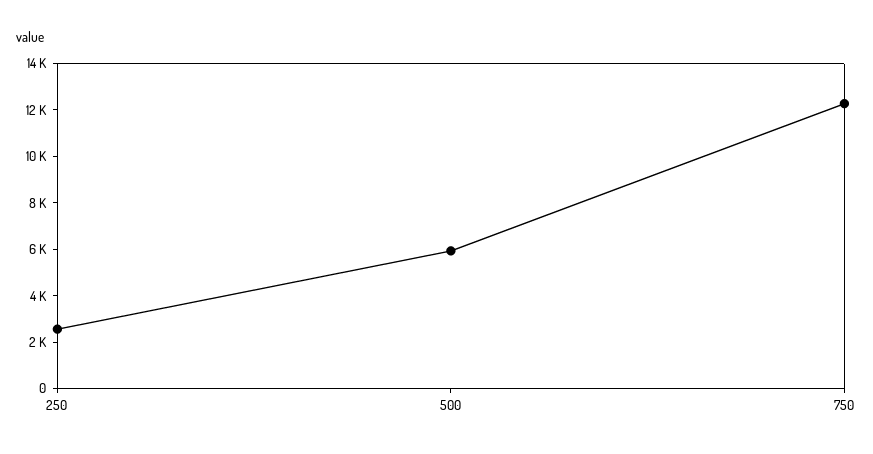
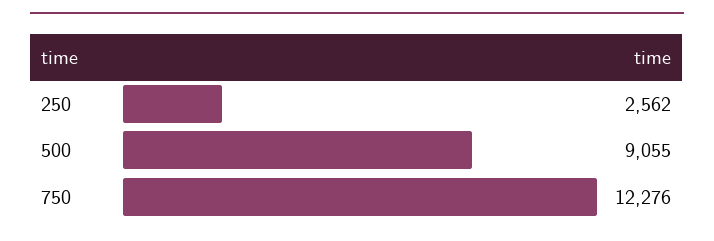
500: 6000 -> 9055

